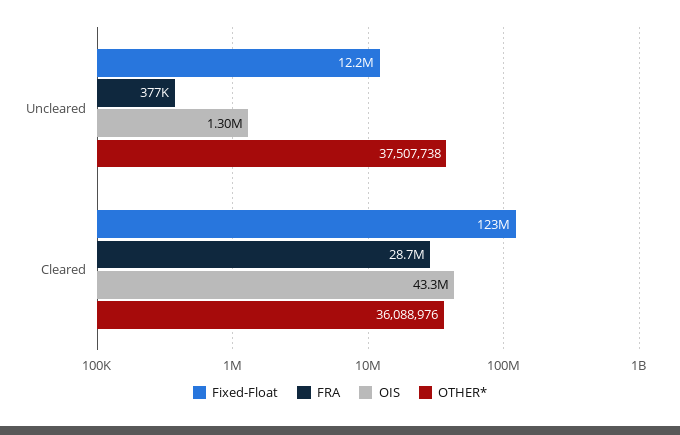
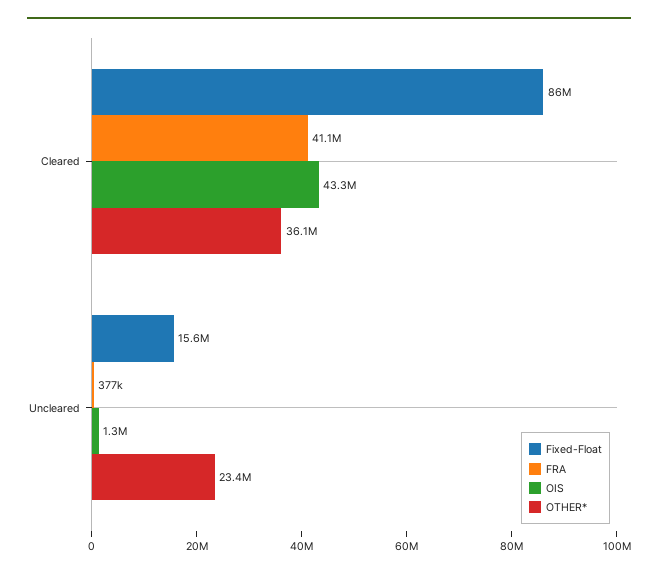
Fixed-Float, Uncleared: 12200000 -> 15600000
OTHER*, Uncleared: 37507738 -> 23400000
Fixed-Float, Cleared: 123000000 -> 86000000
FRA, Cleared: 28700000 -> 41100000

